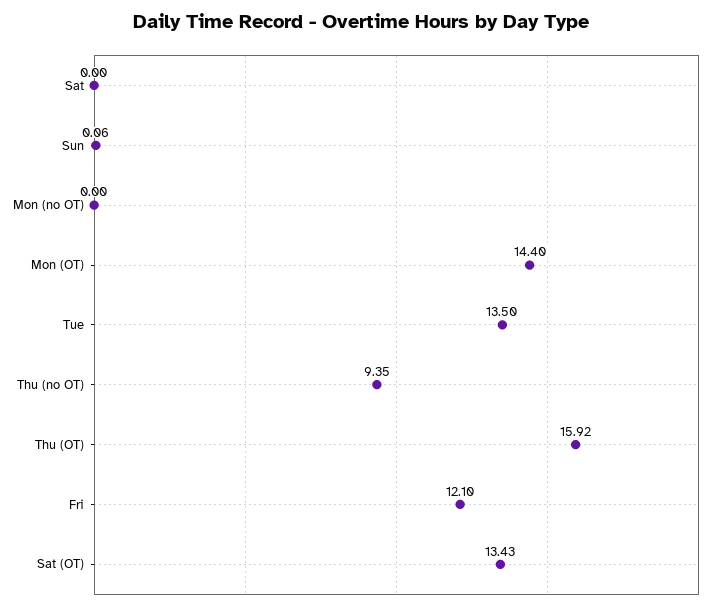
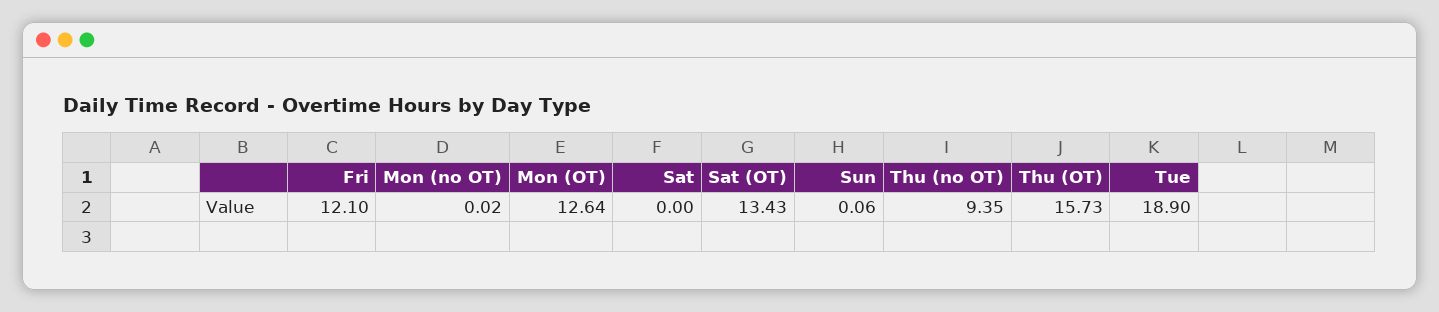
Mon (no OT): 0 -> 0.02
Mon (OT): 14.4 -> 12.64
Tue: 13.5 -> 18.9
Thu (OT): 15.92 -> 15.73

